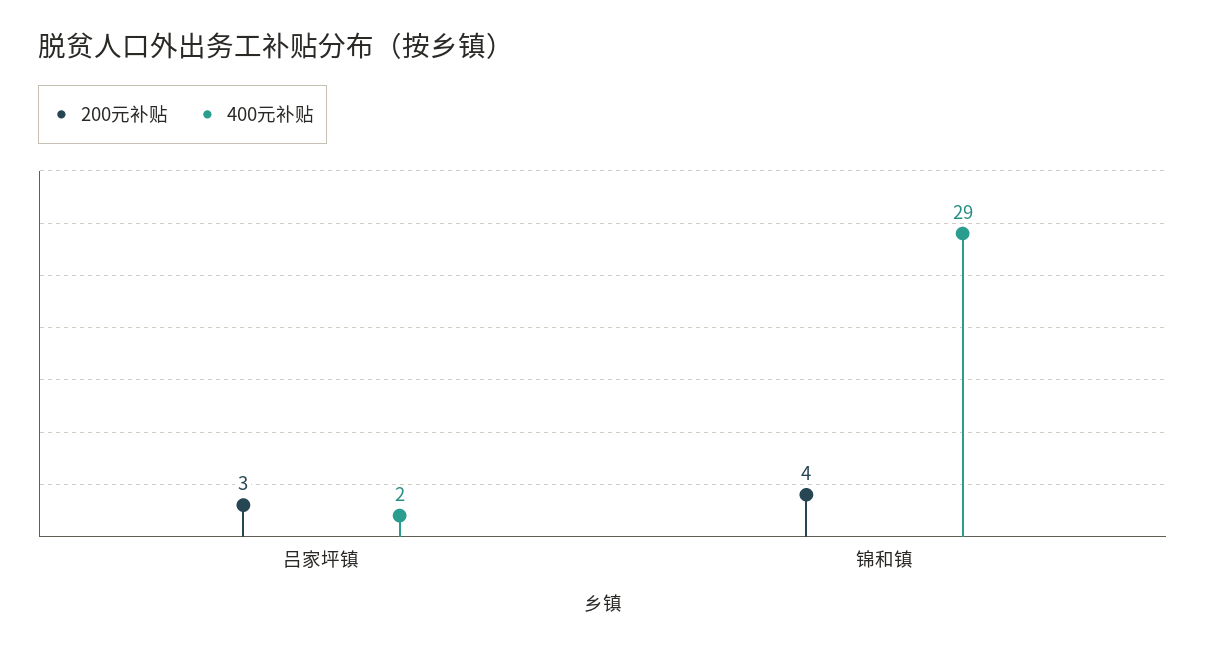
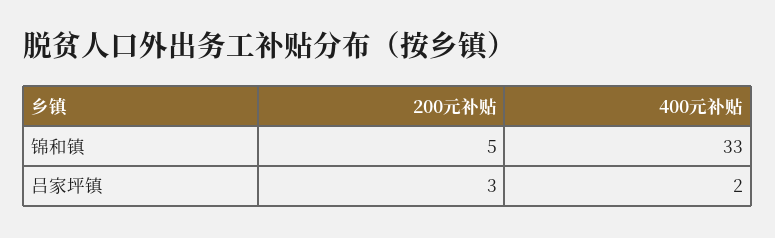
200元补贴, 锦和镇: 4 -> 5
400元补贴, 锦和镇: 29 -> 33

